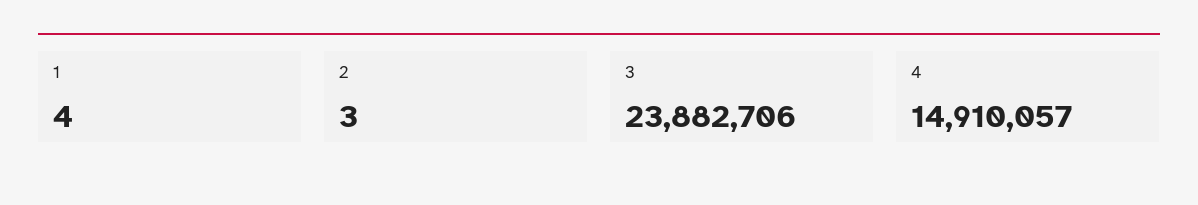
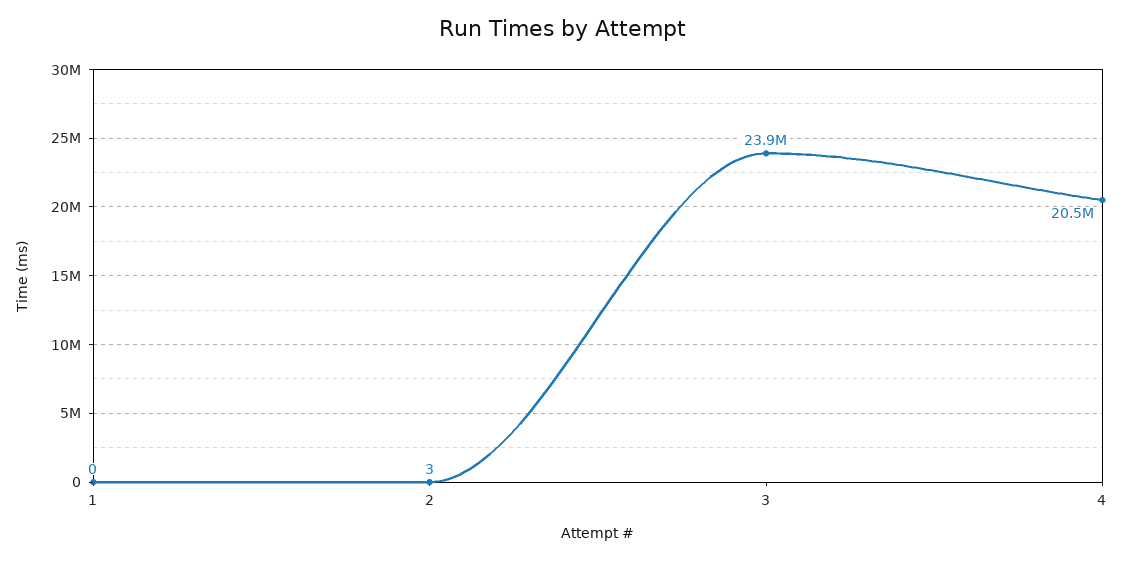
1: 4 -> 0
4: 14910057 -> 20500000

